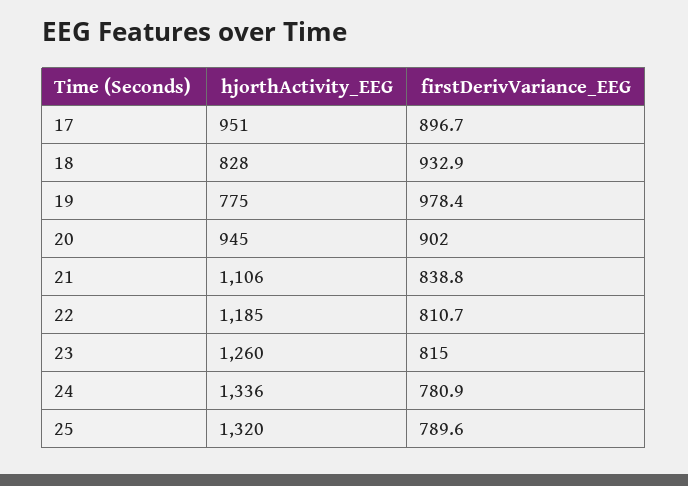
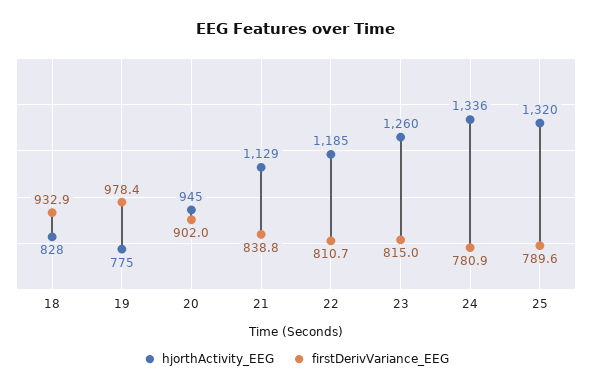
hjorthActivity_EEG, 17: 951 -> none
firstDerivVariance_EEG, 17: 896.7 -> none
hjorthActivity_EEG, 21: 1106 -> 1129

